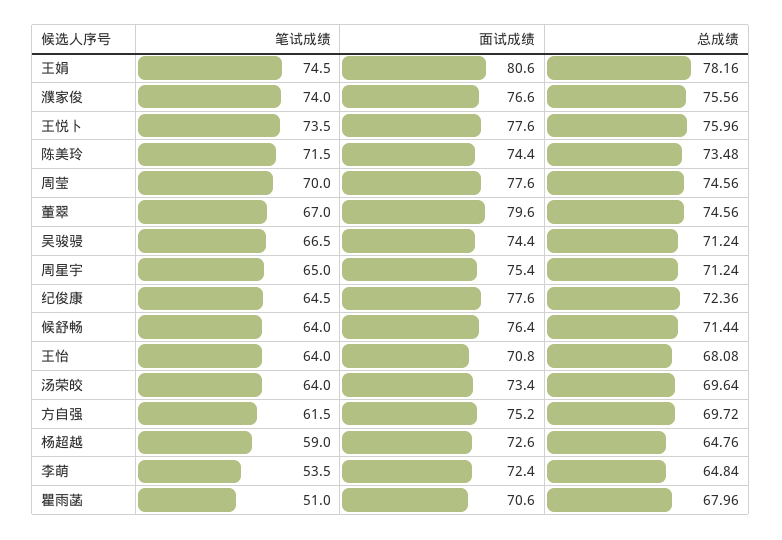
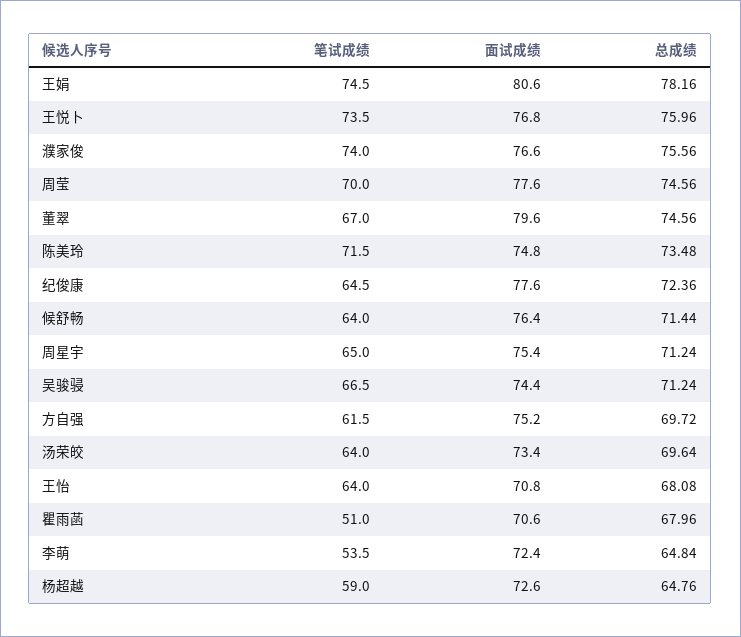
面试成绩, 王悦卜: 77.6 -> 76.8
面试成绩, 陈美玲: 74.4 -> 74.8

